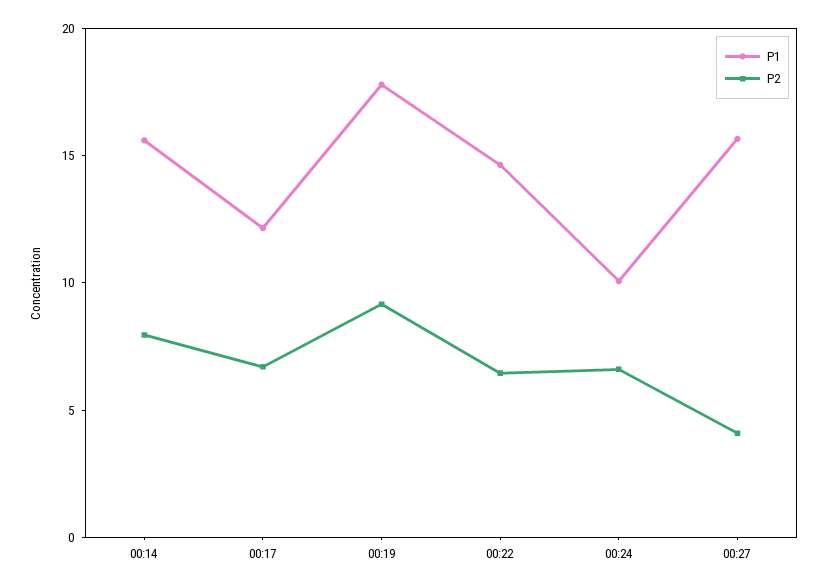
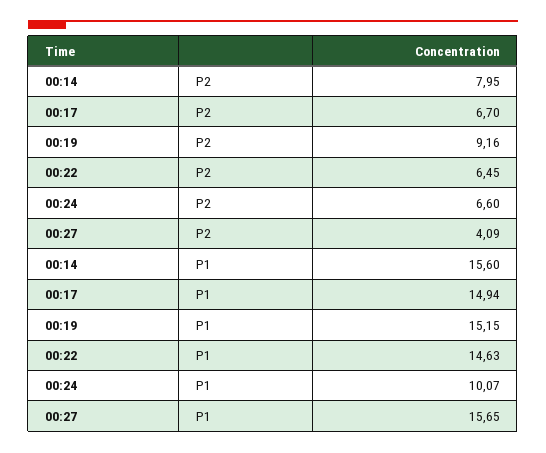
P1, 00:17: 12 -> 14.94
P1, 00:19: 18 -> 15.15

